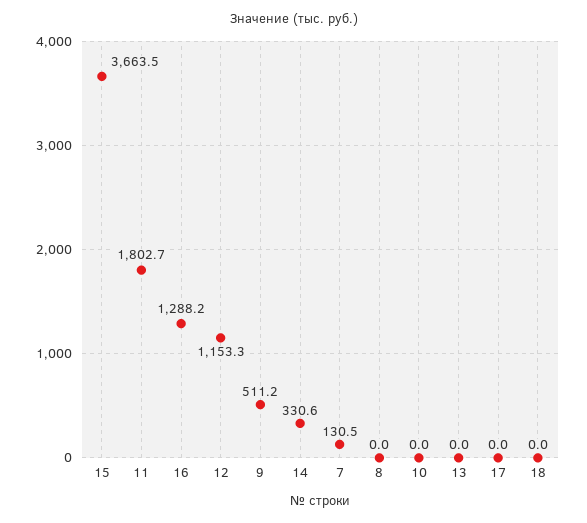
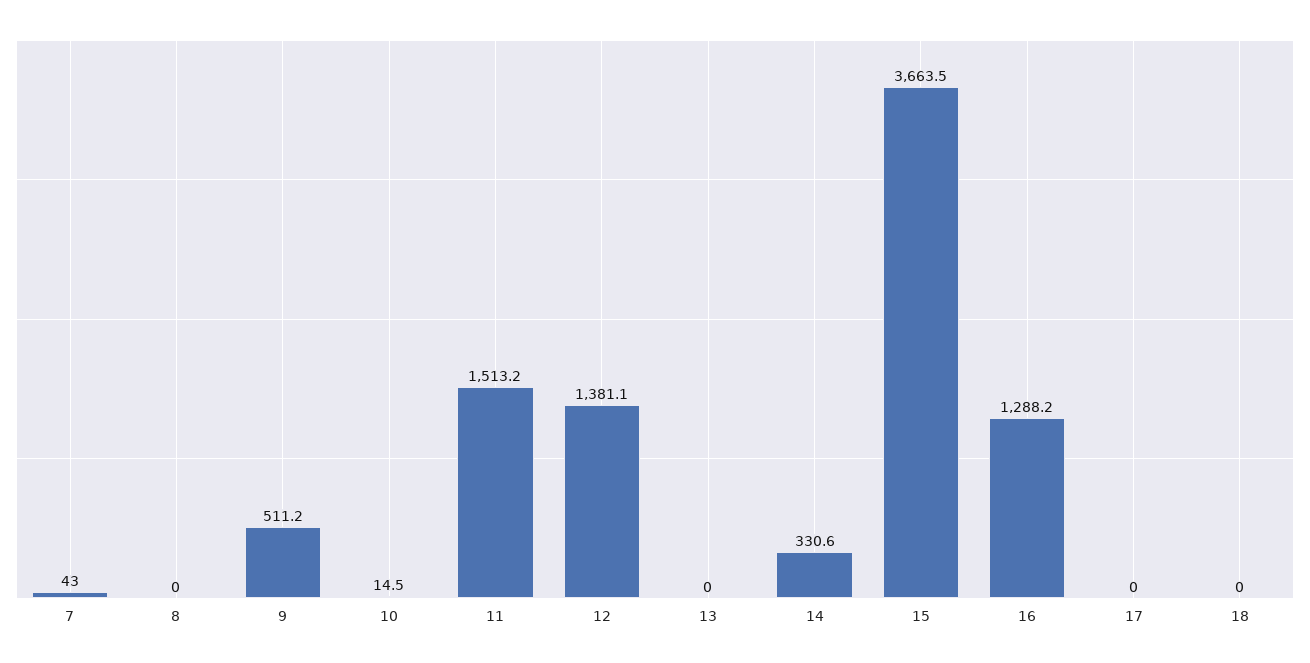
11: 1802.7 -> 1513.2
12: 1153.3 -> 1381.1
7: 130.5 -> 43
10: 0 -> 14.5

